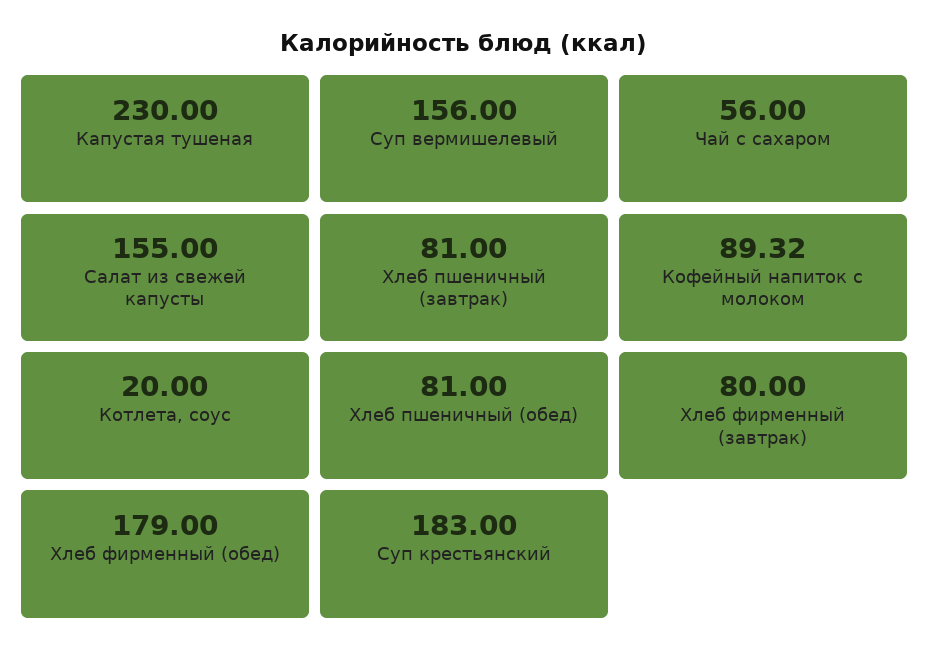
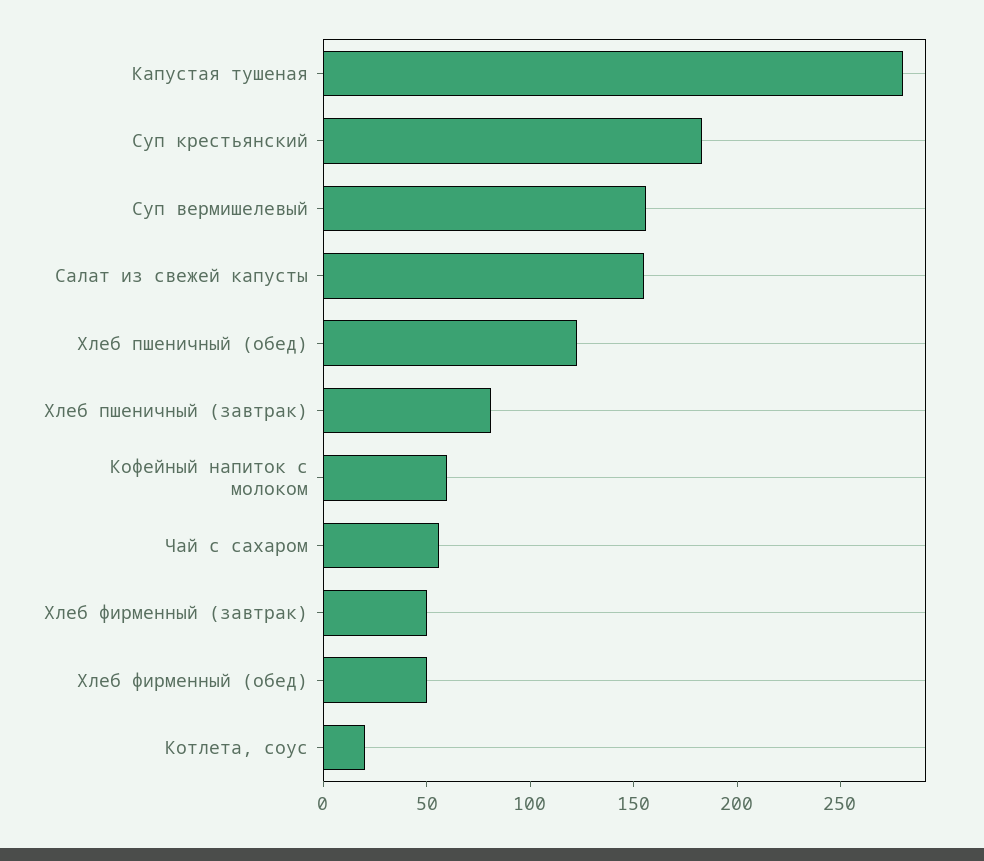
Капустая тушеная: 230 -> 280
Кофейный напиток с молоком: 89.32 -> 60
Хлеб пшеничный (обед): 81 -> 120
Хлеб фирменный (завтрак): 80 -> 50
Хлеб фирменный (обед): 179 -> 50

